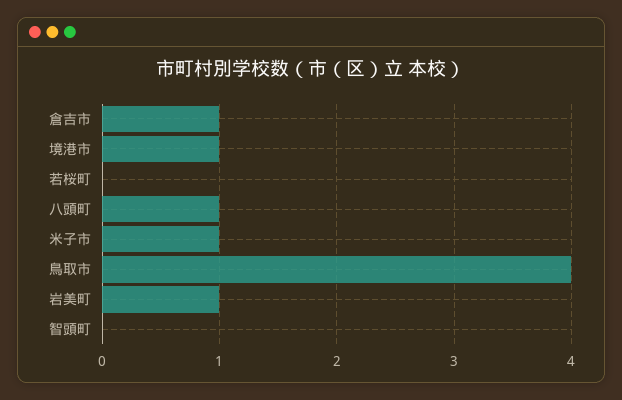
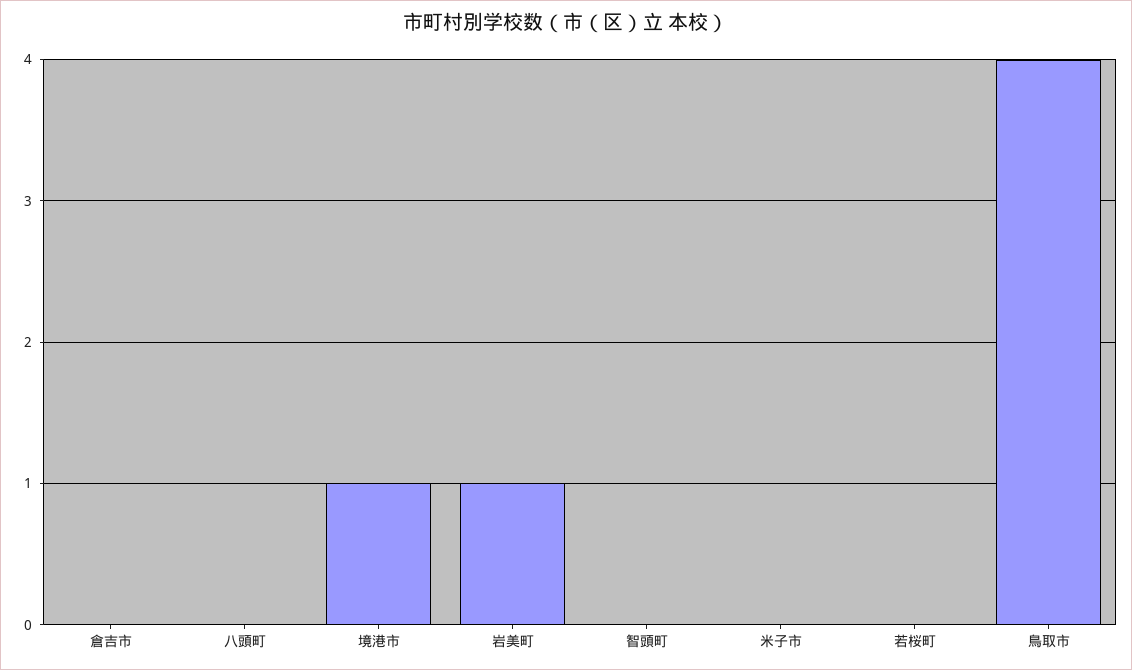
倉吉市: 1 -> 0
八頭町: 1 -> 0
米子市: 1 -> 0

